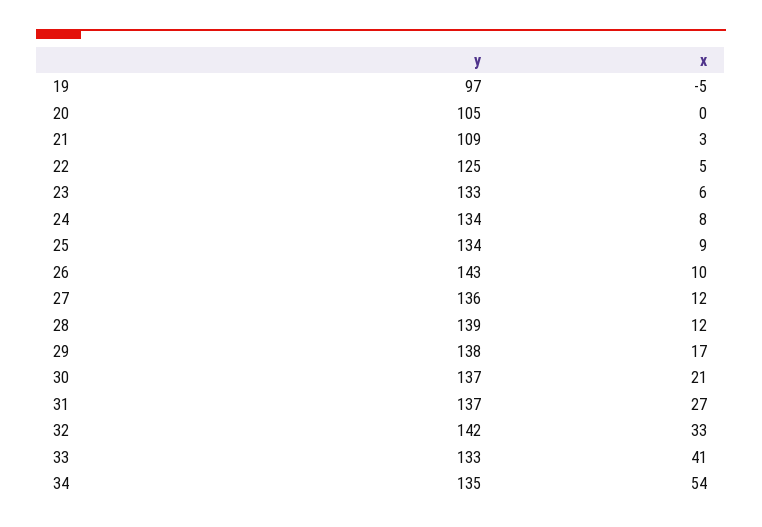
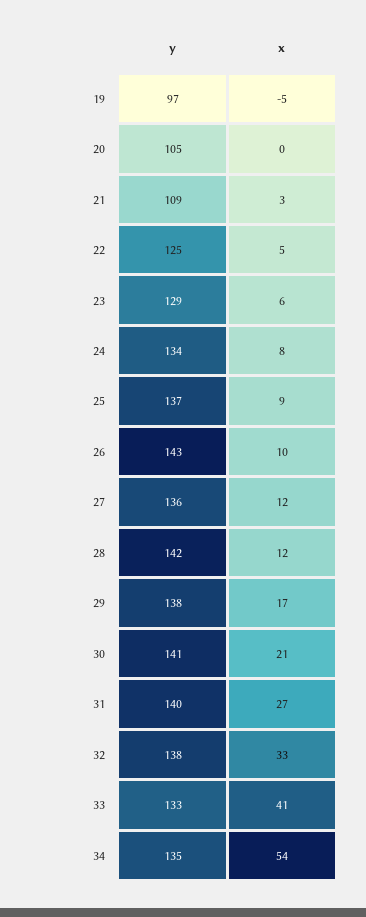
y, 23: 133 -> 129
y, 25: 134 -> 137
y, 28: 139 -> 142
y, 30: 137 -> 141
y, 31: 137 -> 140
y, 32: 142 -> 138

